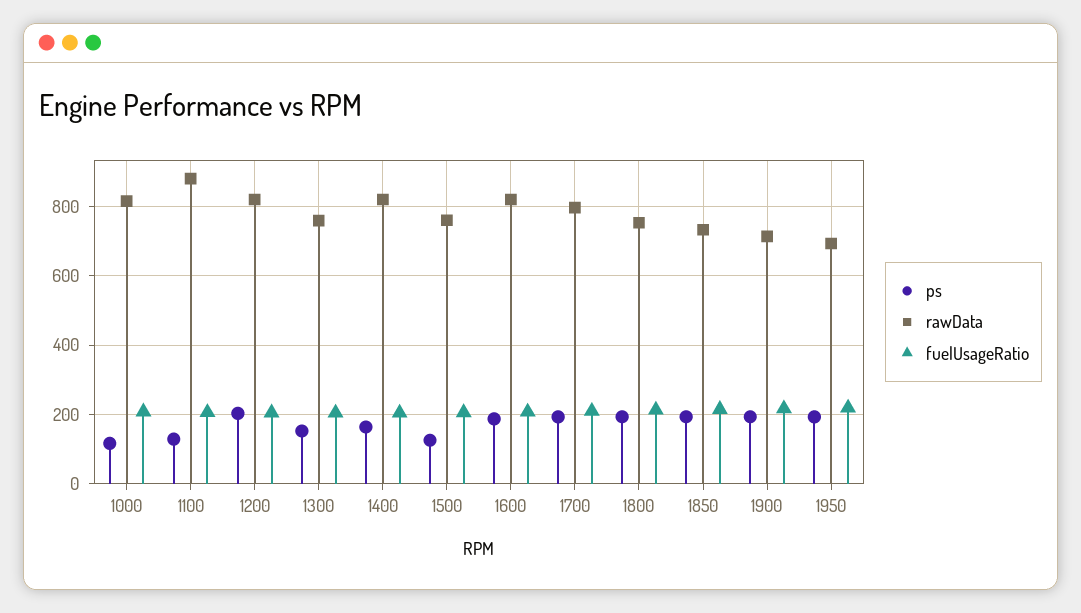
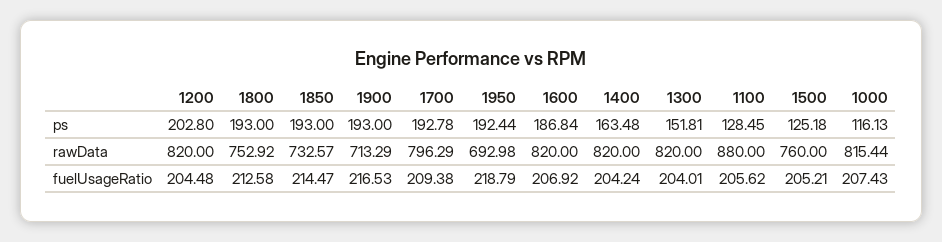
rawData, 1300: 760 -> 820

